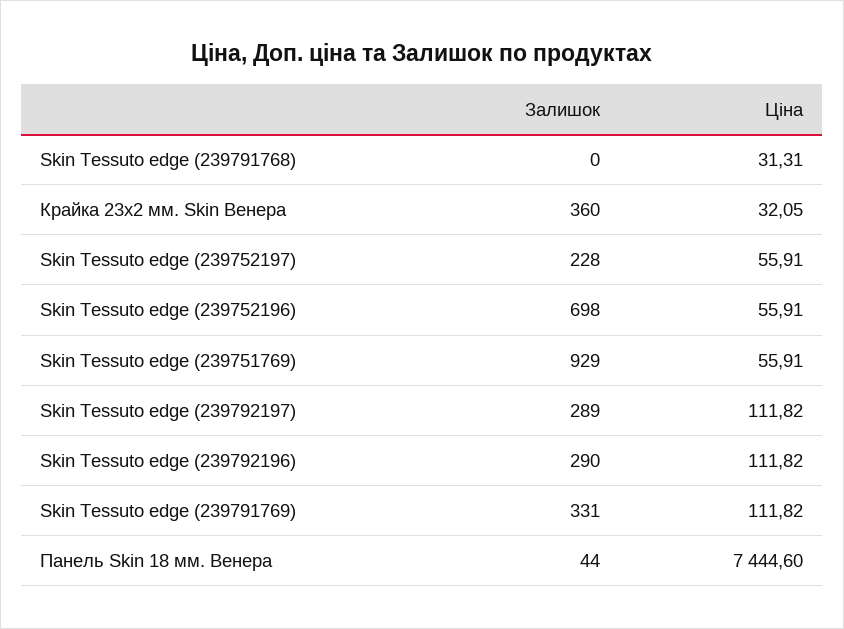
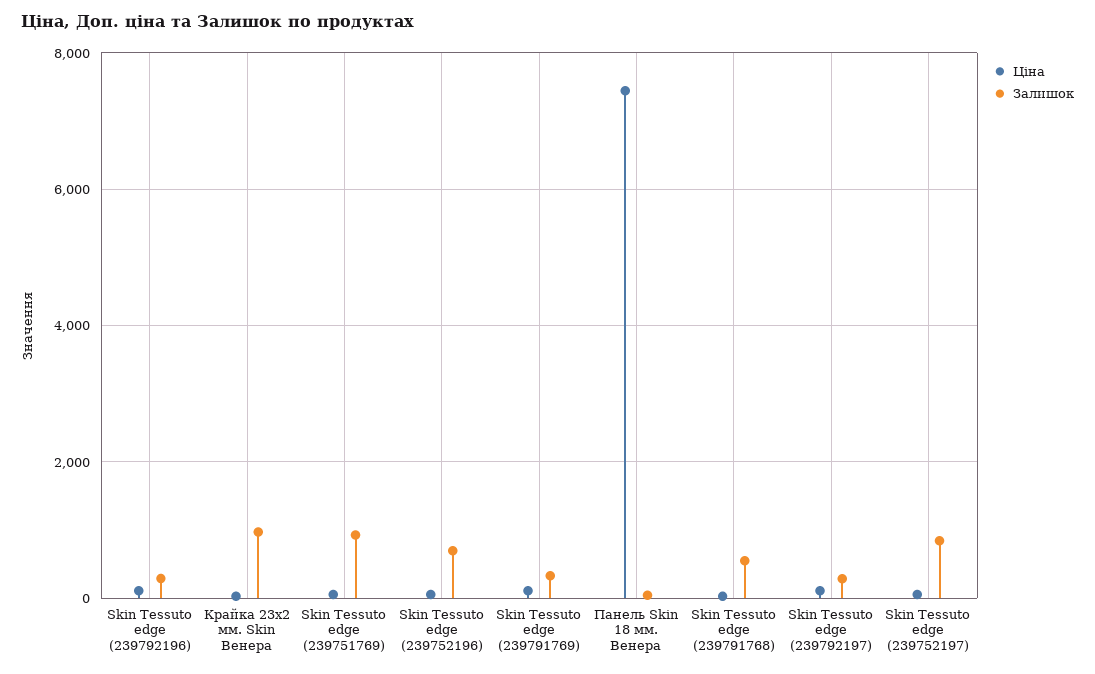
Залишок, Skin Tessuto edge (239791768): 0 -> 600
Залишок, Крайка 23x2 мм. Skin Венера: 360 -> 1000
Залишок, Skin Tessuto edge (239752197): 228 -> 800

